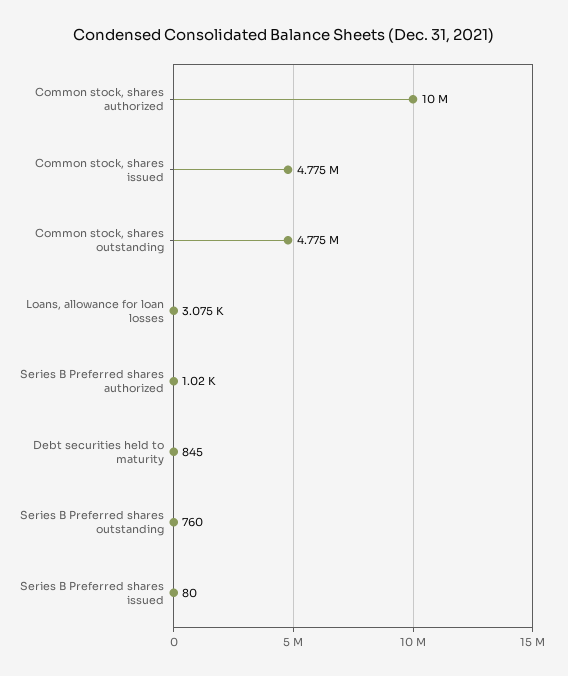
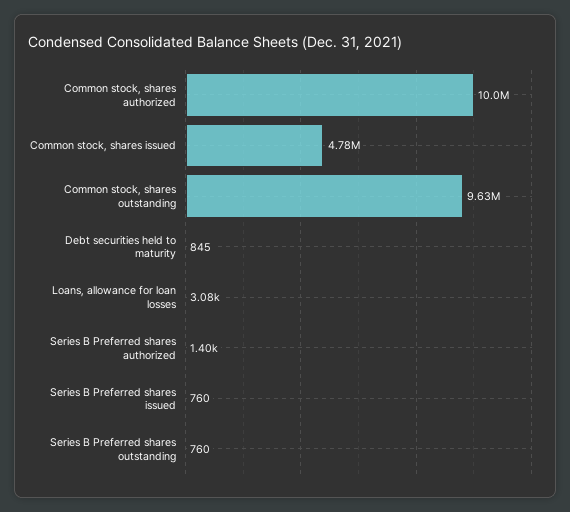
Common stock, shares outstanding: 4775000 -> 9630000
Series B Preferred shares authorized: 1020 -> 1400
Series B Preferred shares issued: 80 -> 760

